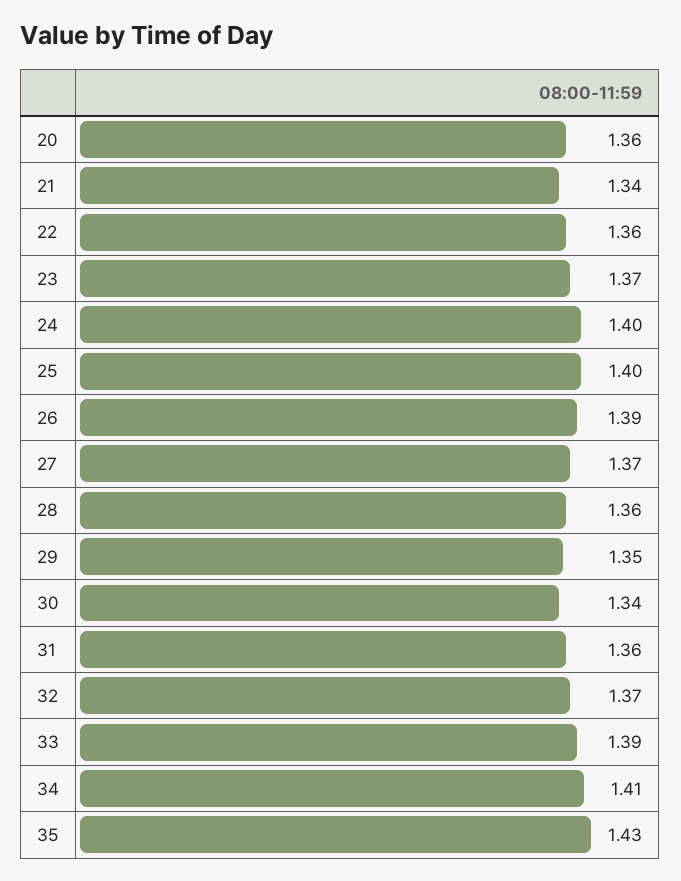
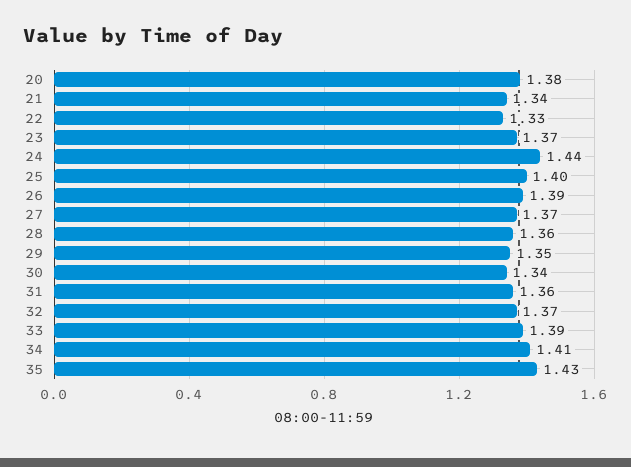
20: 1.36 -> 1.38
22: 1.36 -> 1.33
24: 1.4 -> 1.44

